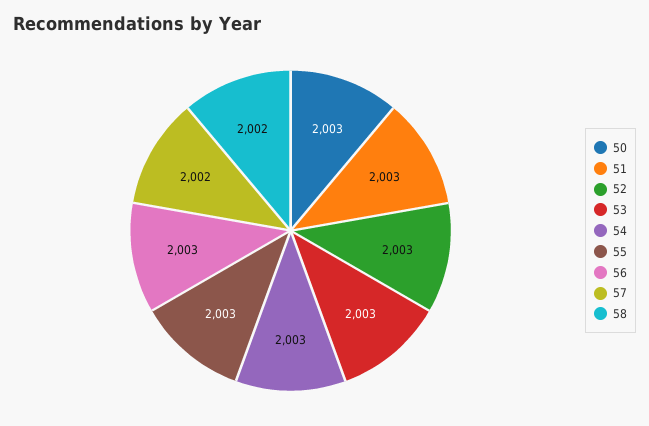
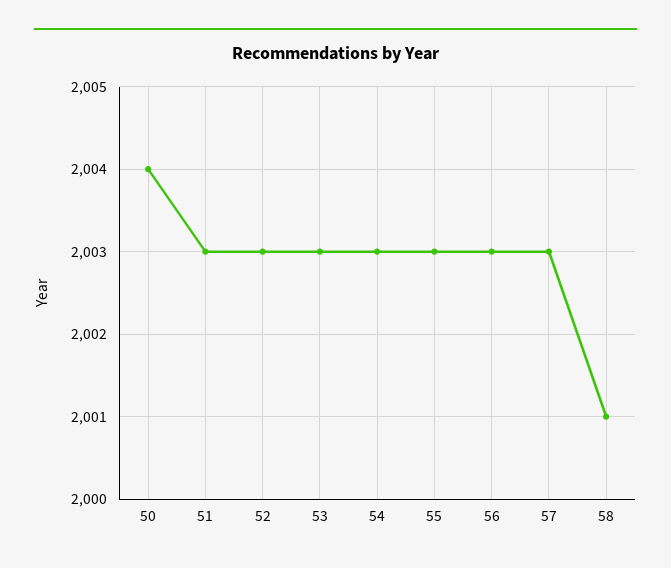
50: 2003 -> 2004
57: 2002 -> 2003
58: 2002 -> 2001

